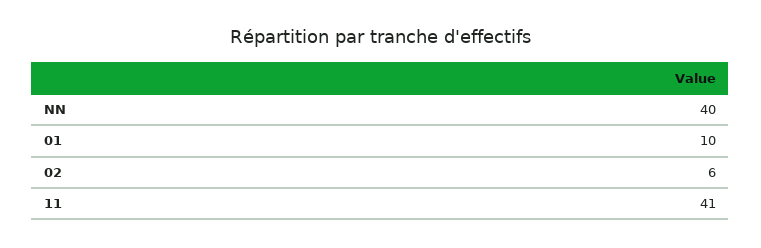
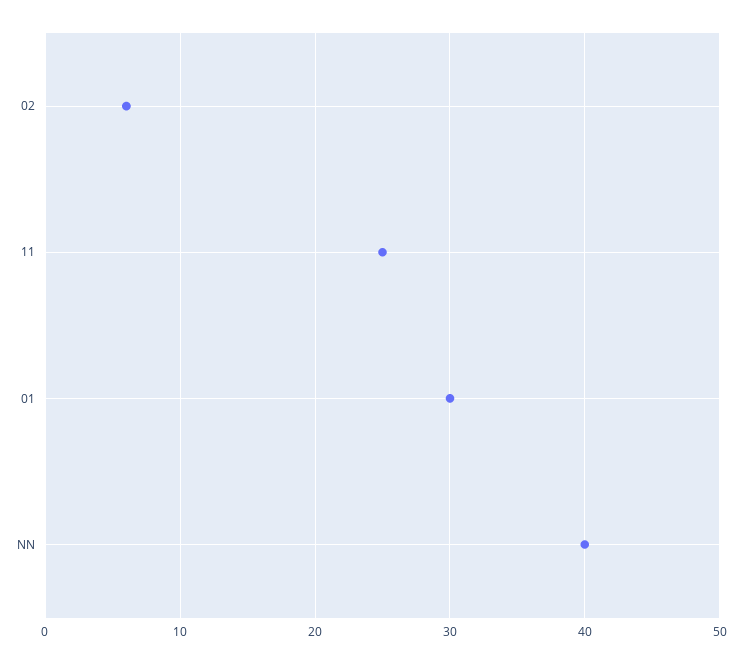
01: 10 -> 30
11: 41 -> 25

